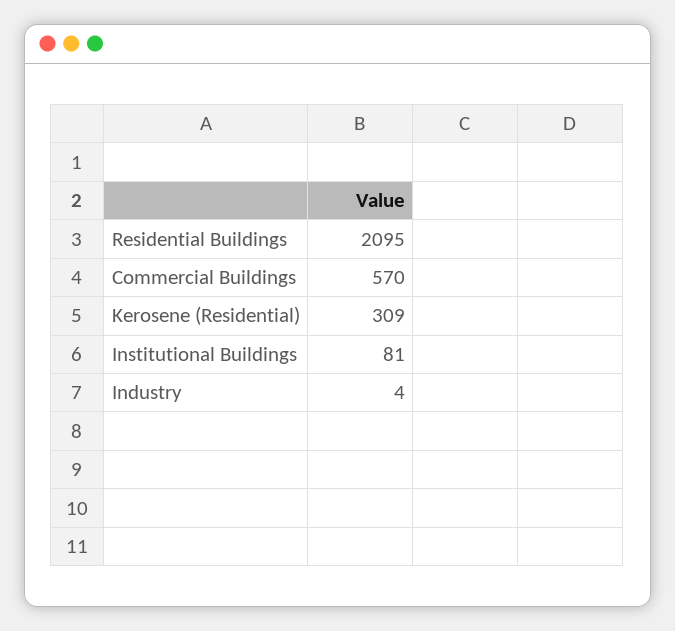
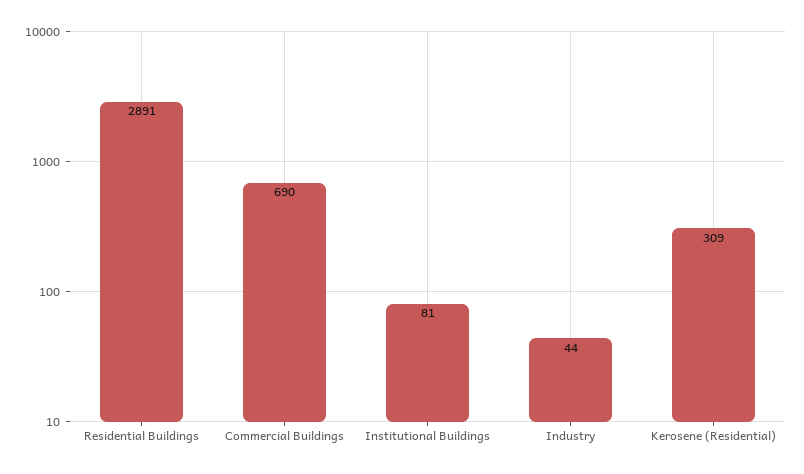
Residential Buildings: 2095 -> 2891
Commercial Buildings: 570 -> 690
Industry: 4 -> 44

